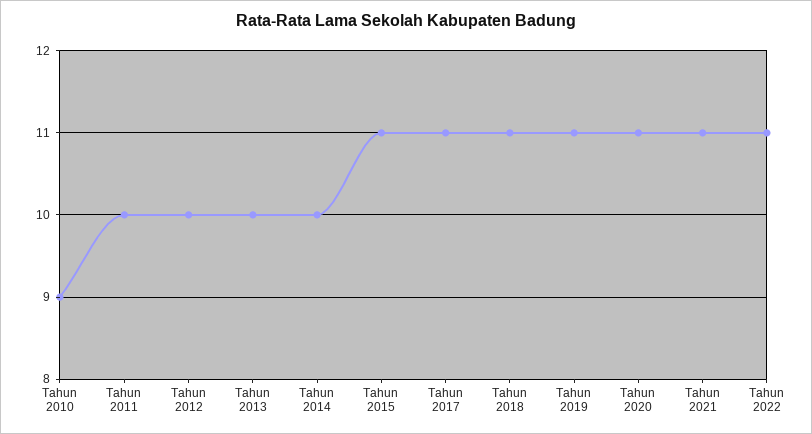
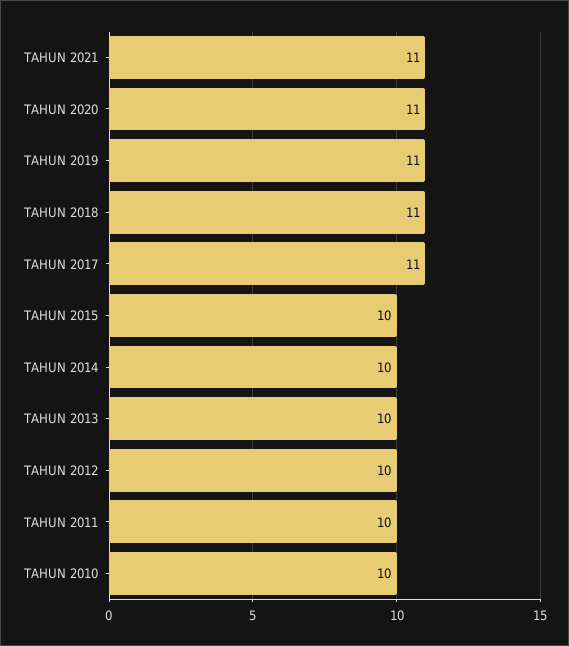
Tahun 2010: 9 -> 10
Tahun 2015: 11 -> 10
Tahun 2022: 11 -> none

